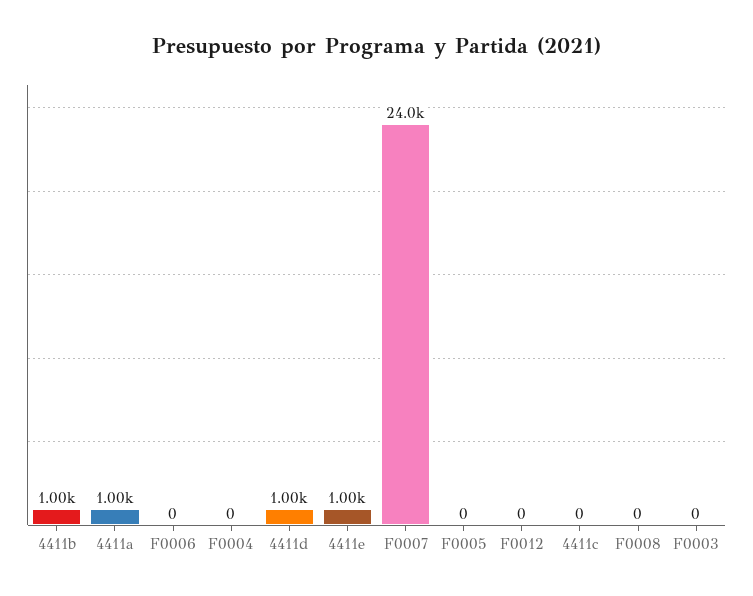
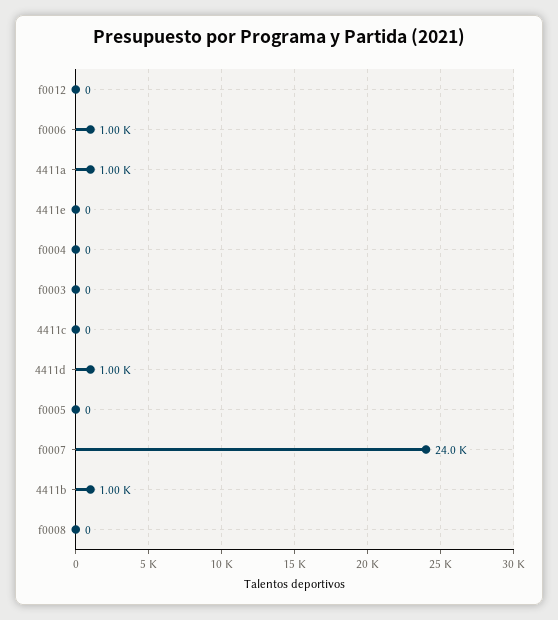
F0006: 0 -> 1000
4411e: 1000 -> 0

